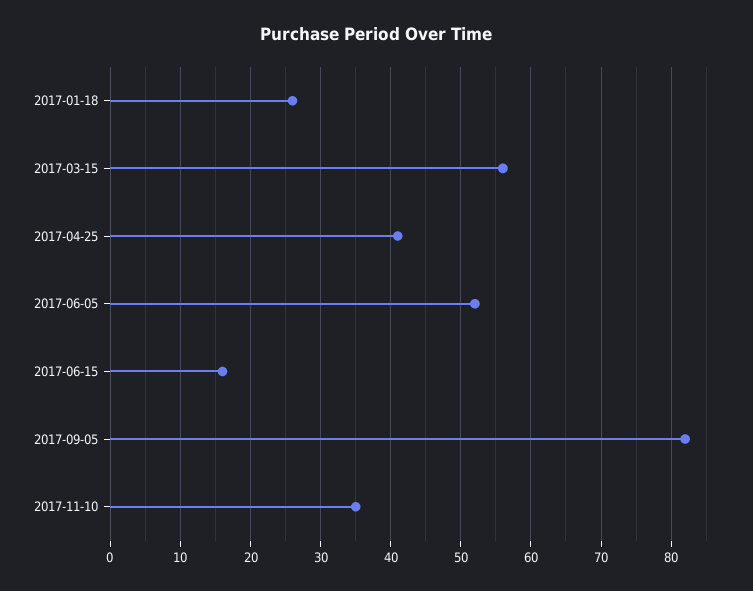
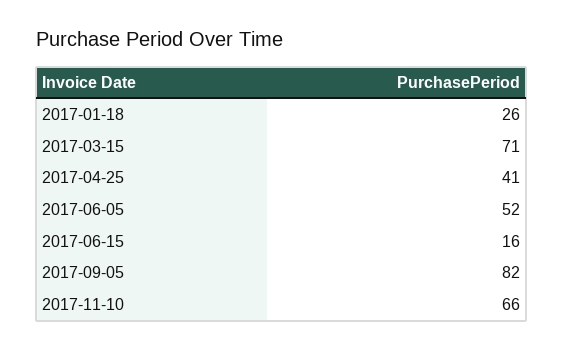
2017-03-15: 56 -> 71
2017-11-10: 35 -> 66

